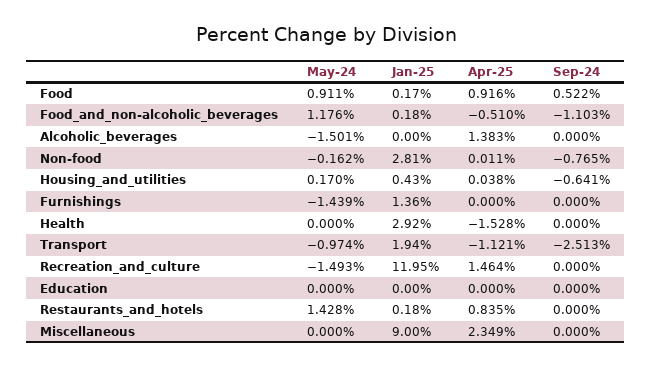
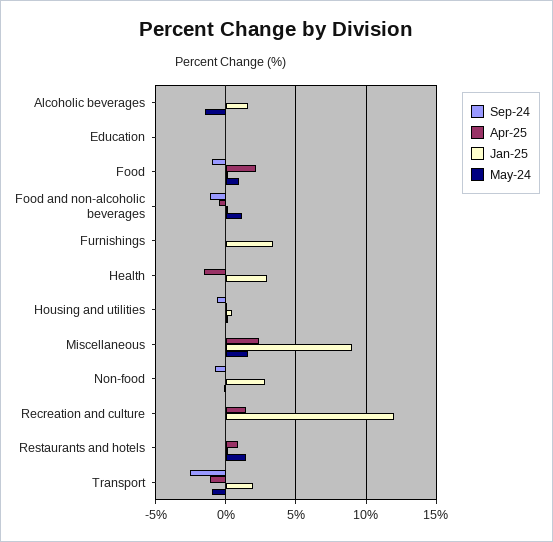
Apr-25, Food: 0.916 -> 2
Sep-24, Food: 0.522 -> -1
Jan-25, Alcoholic_beverages: 0 -> 1.5
Apr-25, Alcoholic_beverages: 1.383 -> 0
May-24, Furnishings: -1.439 -> 0
Jan-25, Furnishings: 1.36 -> 3.5
May-24, Recreation_and_culture: -1.493 -> 0
May-24, Miscellaneous: 0 -> 1.5

